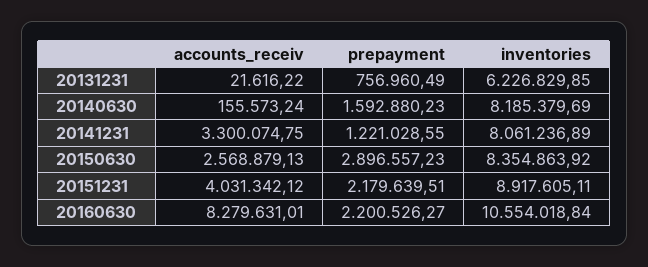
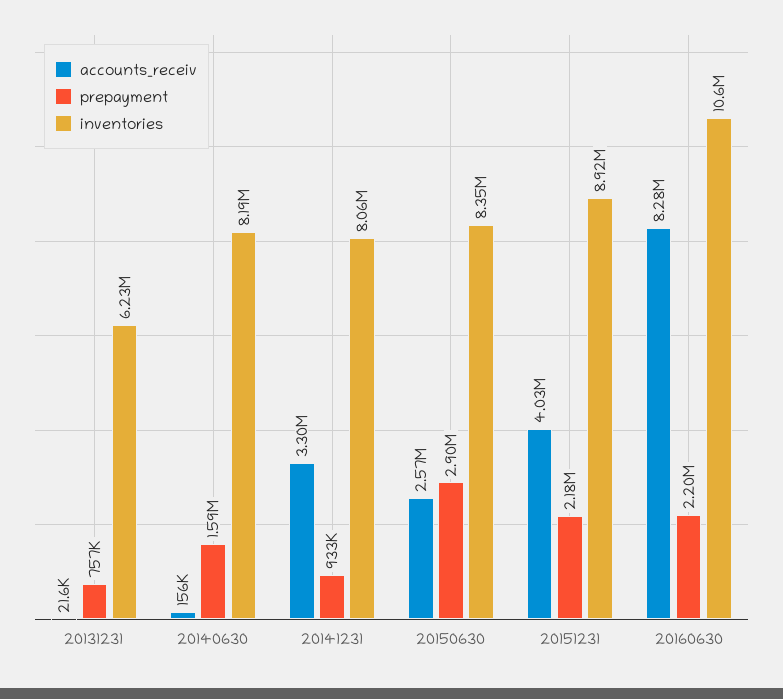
prepayment, 20141231: 1221028.55 -> 933000

